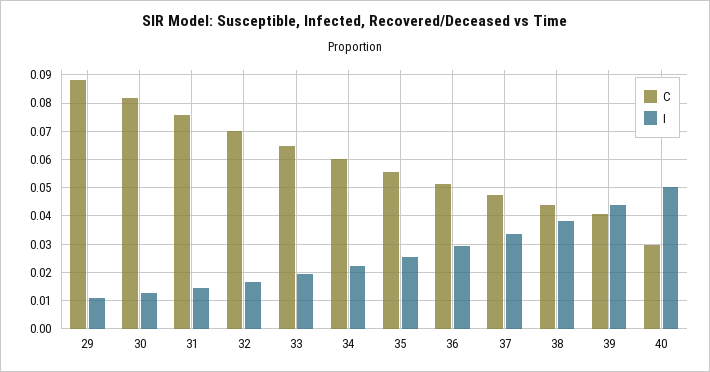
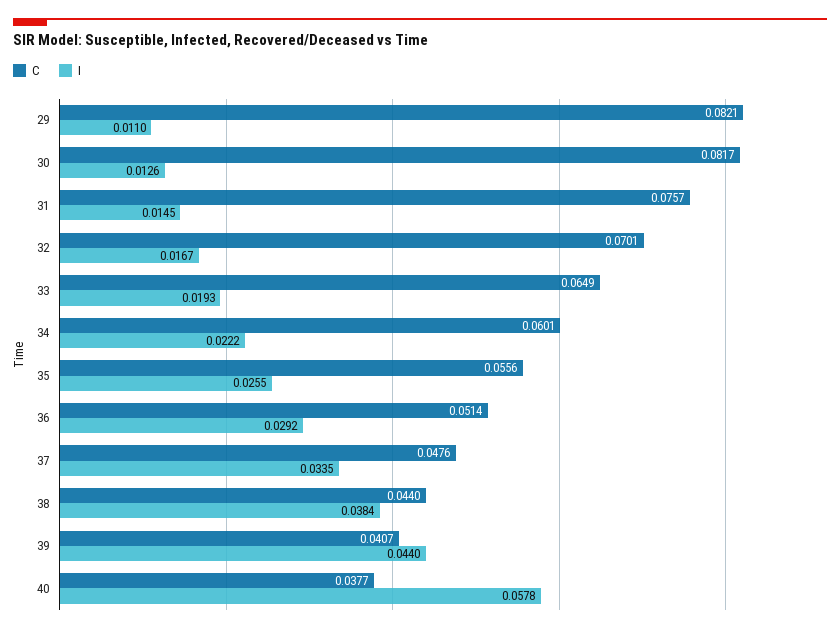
C, 29: 0.0875 -> 0.0821
C, 40: 0.03 -> 0.0377
I, 40: 0.05 -> 0.0578

